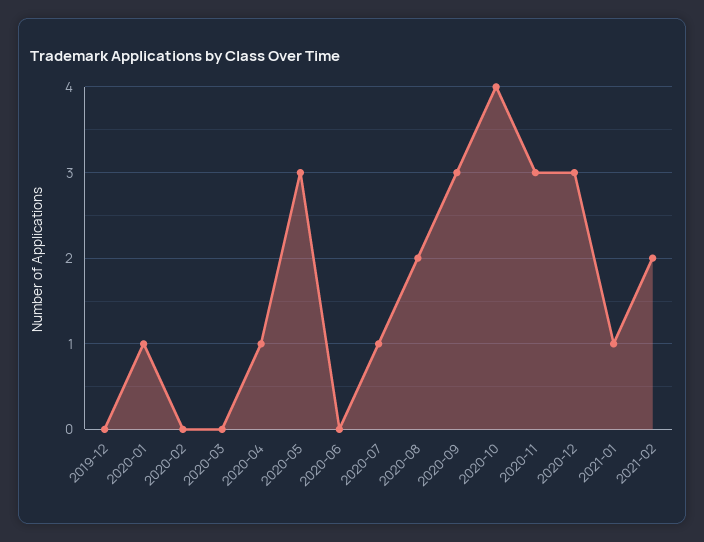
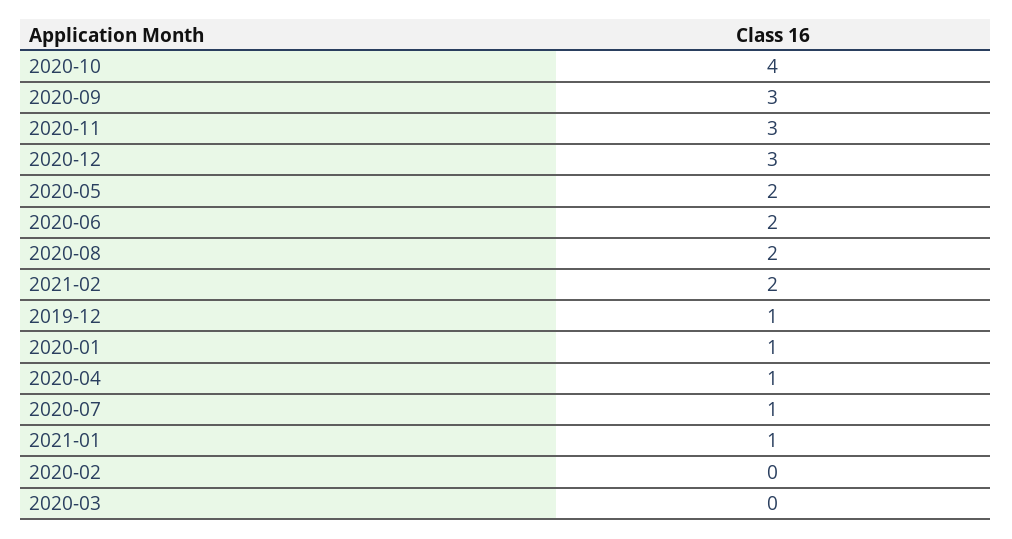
2019-12: 0 -> 1
2020-05: 3 -> 2
2020-06: 0 -> 2

